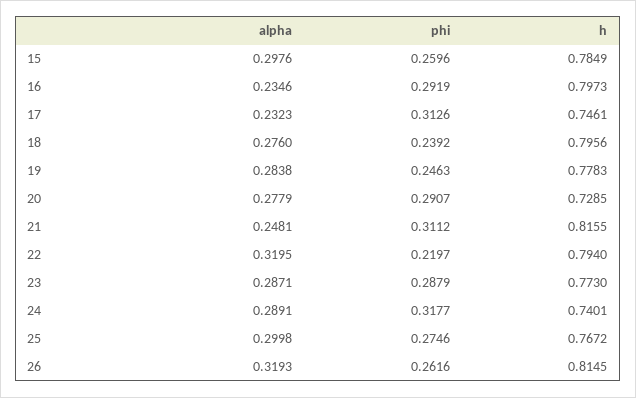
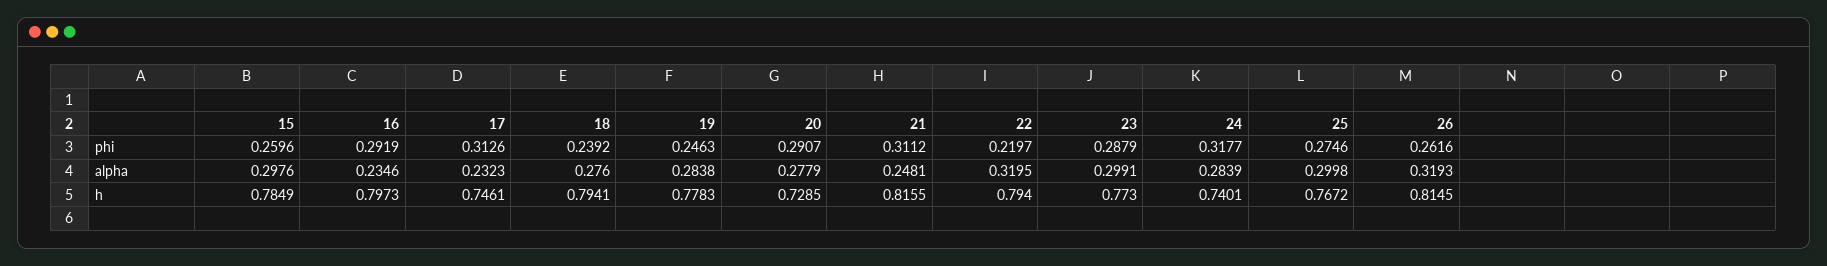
h, 18: 0.7956 -> 0.7941
alpha, 23: 0.2871 -> 0.2991
alpha, 24: 0.2891 -> 0.2839

